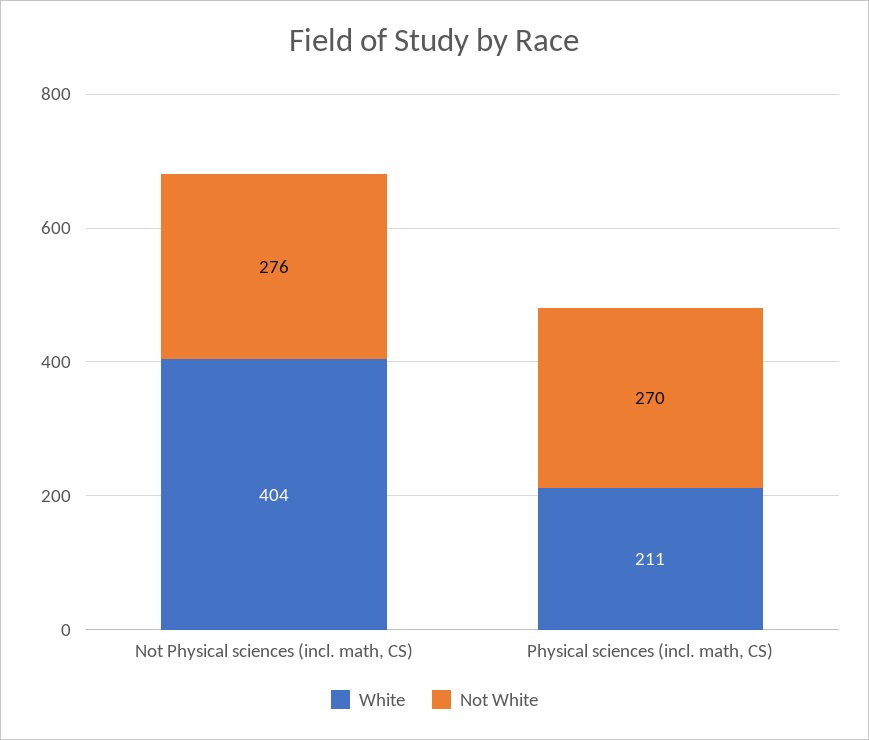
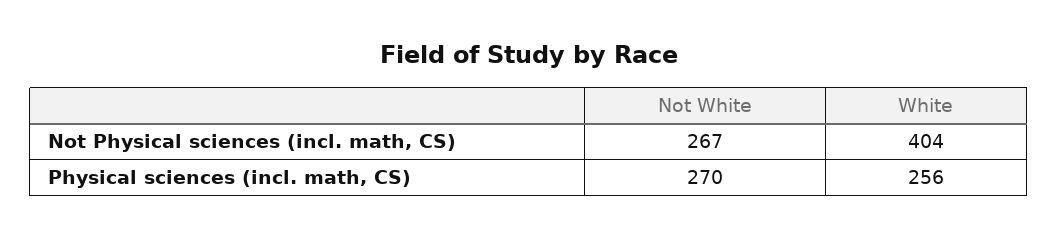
Not White, Not Physical sciences (incl. math, CS): 276 -> 267
White, Physical sciences (incl. math, CS): 211 -> 256

